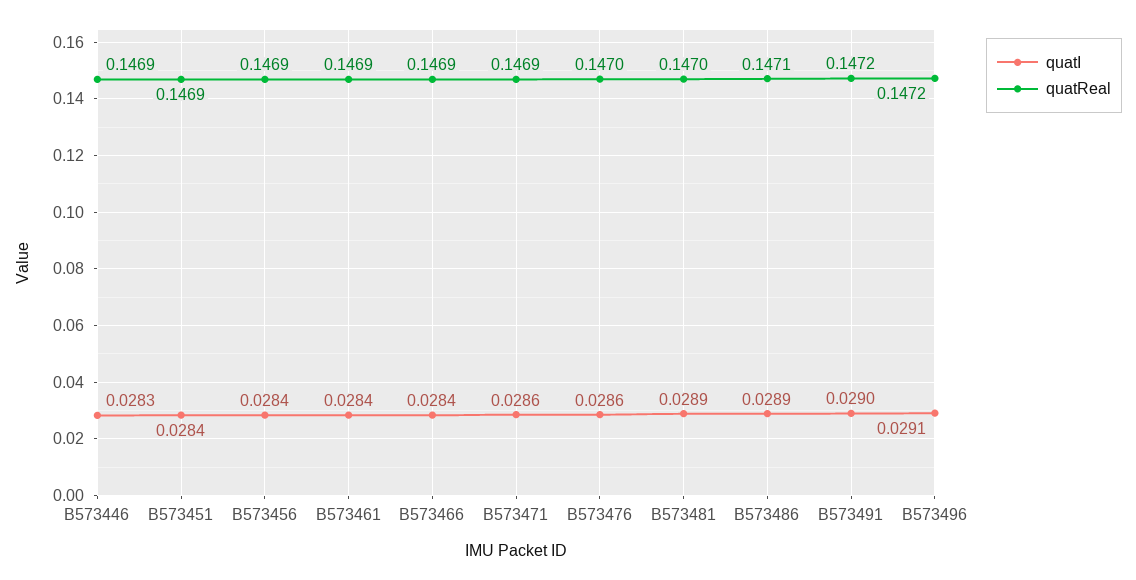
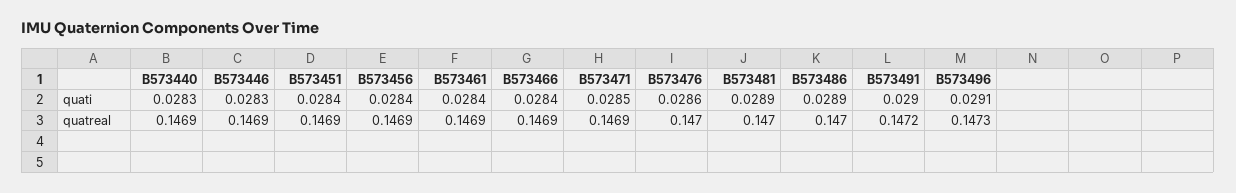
quatI, B573471: 0.0286 -> 0.0285
quatReal, B573486: 0.1471 -> 0.147
quatReal, B573496: 0.1472 -> 0.1473
quatI, B573440: none -> 0.0283
quatReal, B573440: none -> 0.1469

